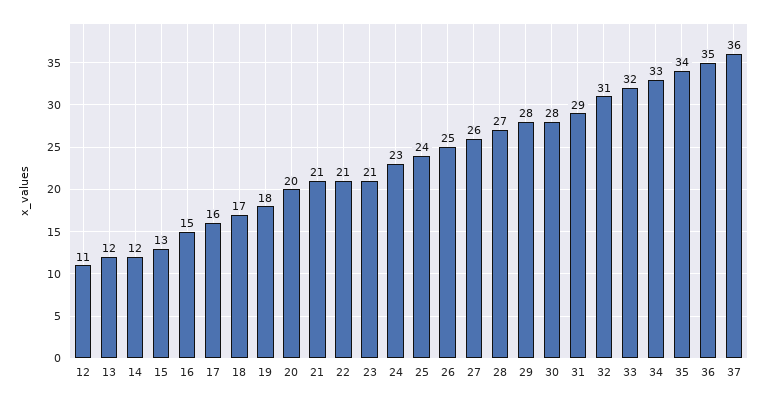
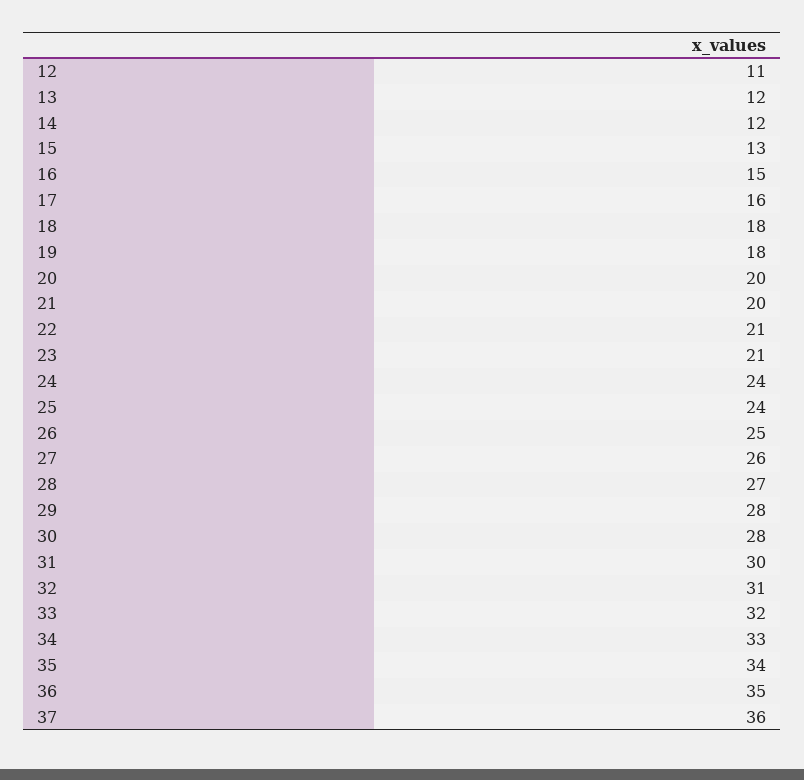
18: 17 -> 18
21: 21 -> 20
24: 23 -> 24
31: 29 -> 30

